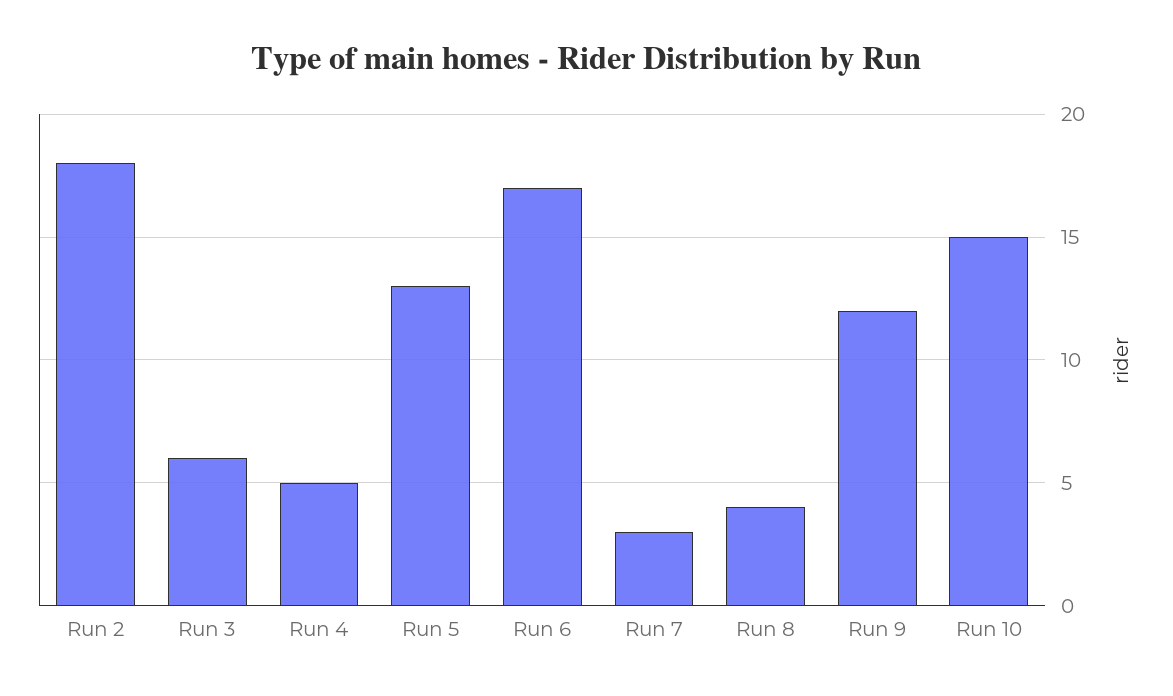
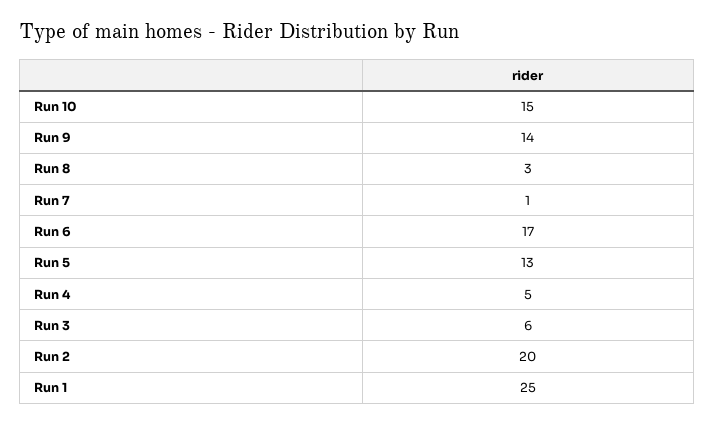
Run 2: 18 -> 20
Run 7: 3 -> 1
Run 8: 4 -> 3
Run 9: 12 -> 14
Run 1: none -> 25

